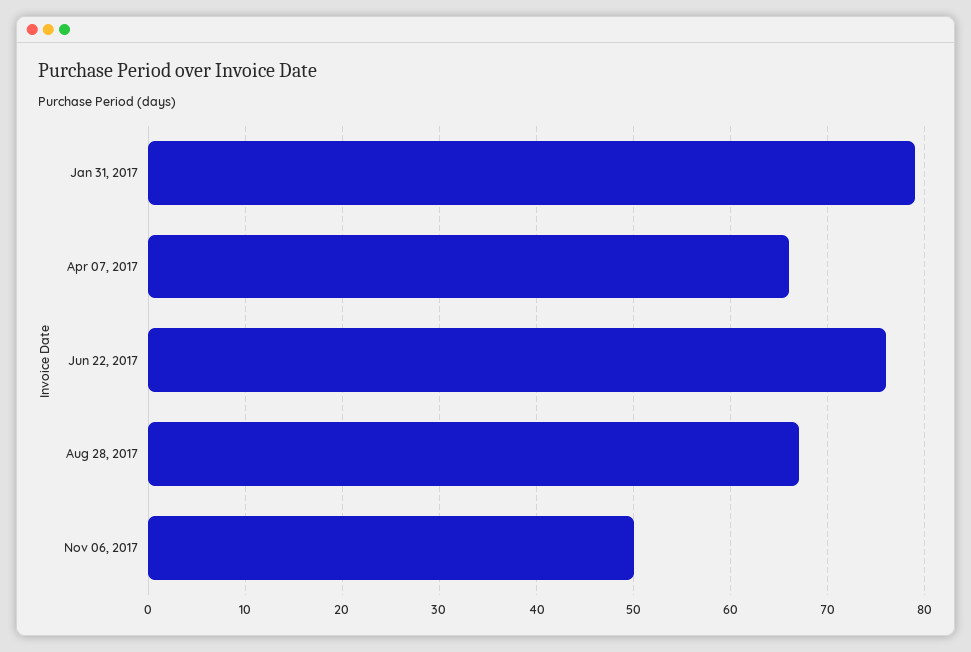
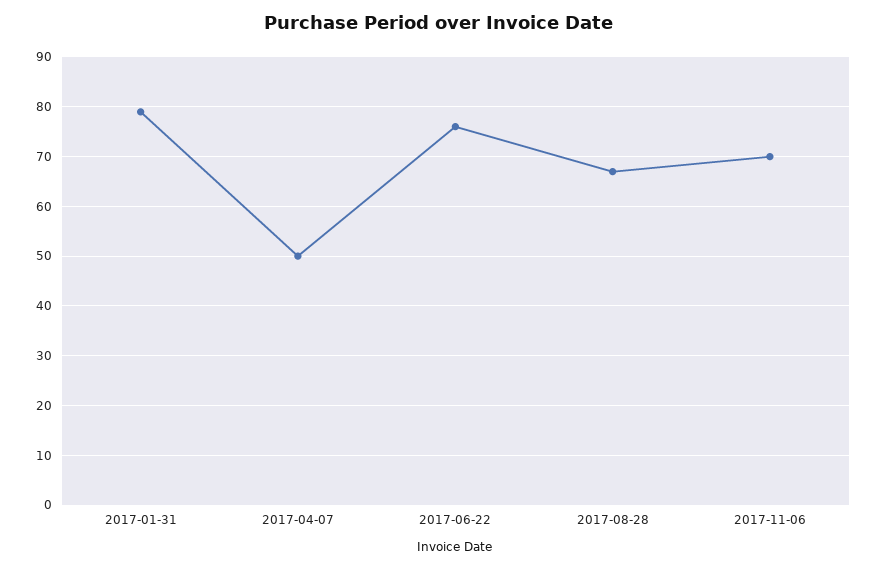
Apr 07, 2017: 66 -> 50
Nov 06, 2017: 50 -> 70

